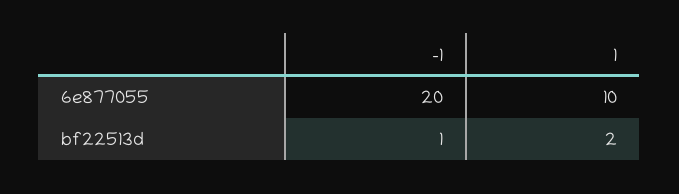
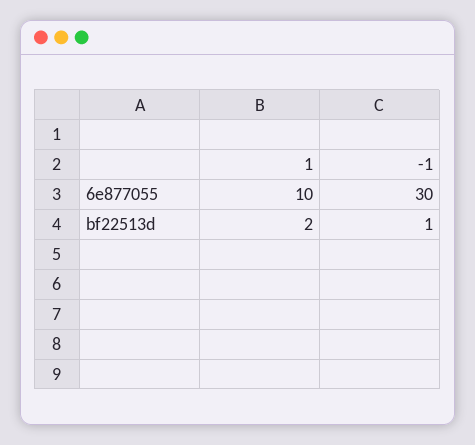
-1, 6e877055: 20 -> 30

